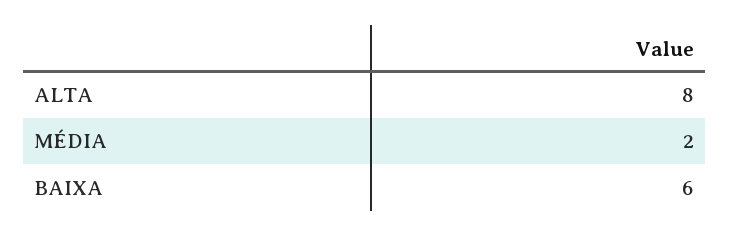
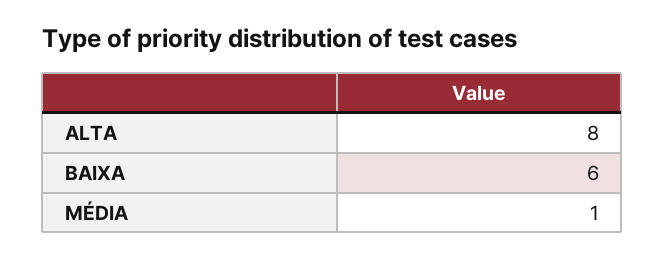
MÉDIA: 2 -> 1

